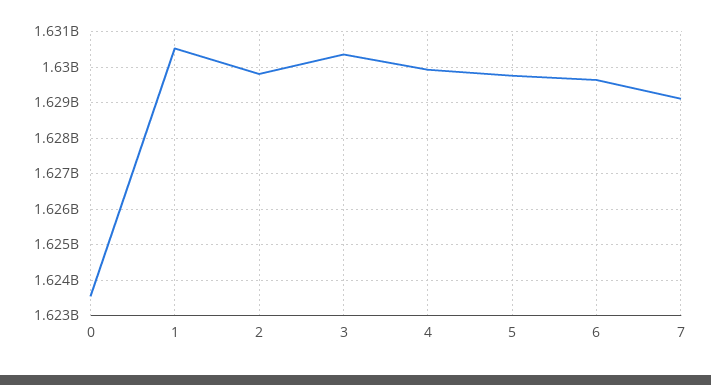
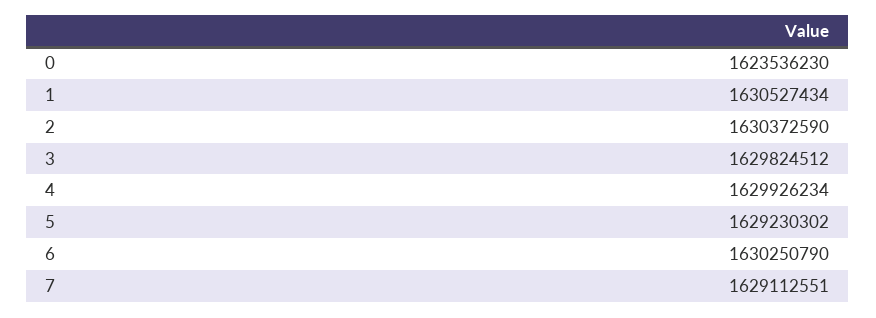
2: 1629800000 -> 1630372590
3: 1630400000 -> 1629824512
5: 1629800000 -> 1629230302
6: 1629600000 -> 1630250790

